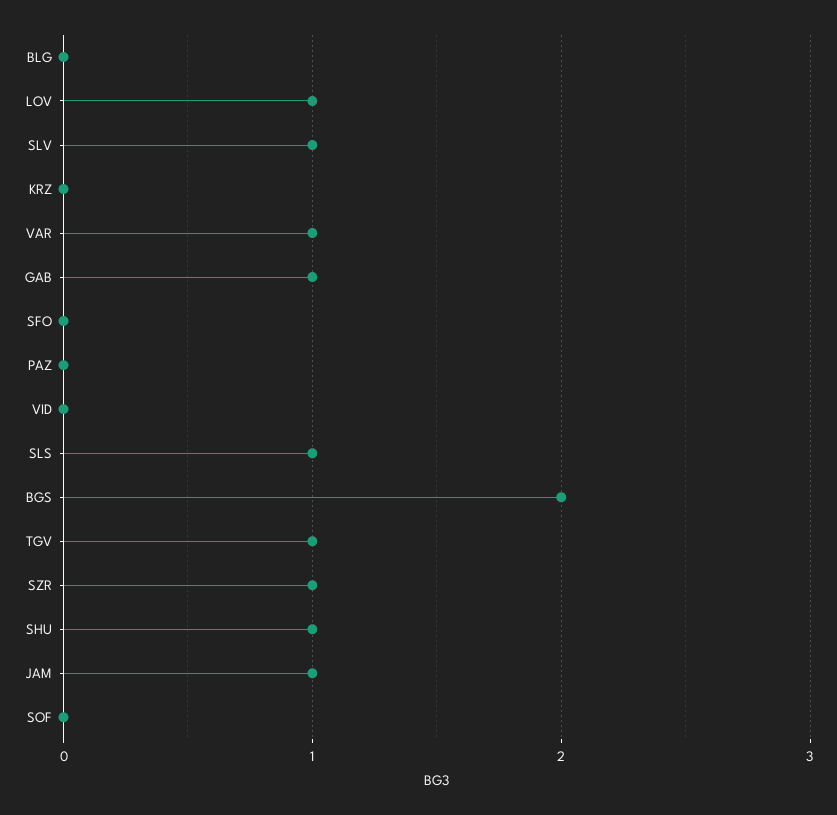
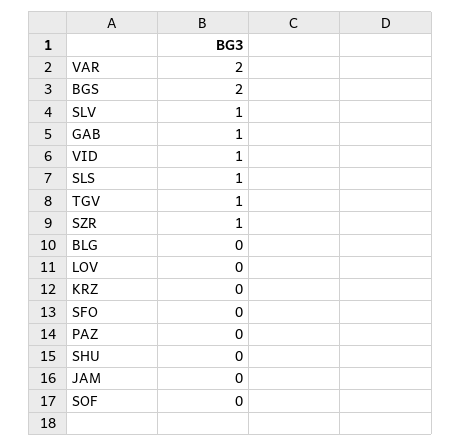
LOV: 1 -> 0
VAR: 1 -> 2
VID: 0 -> 1
SHU: 1 -> 0
JAM: 1 -> 0

